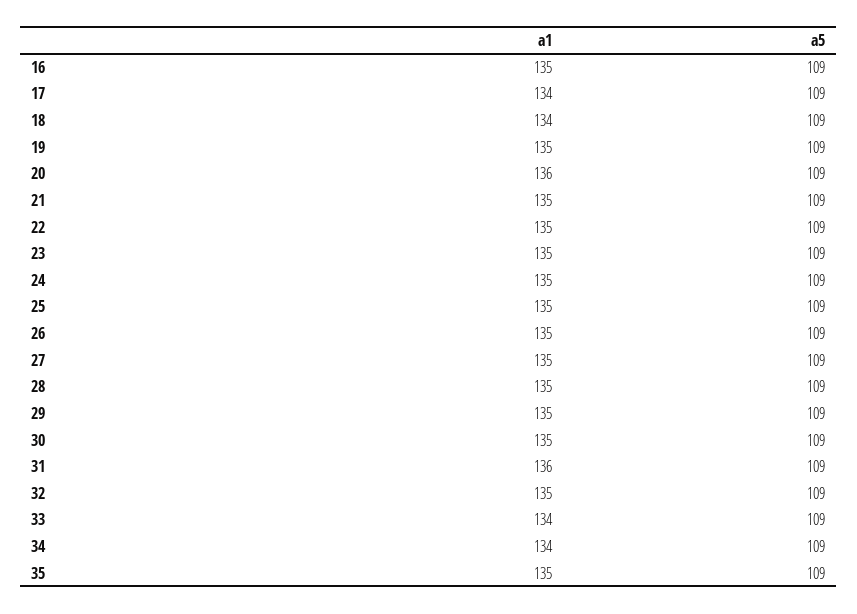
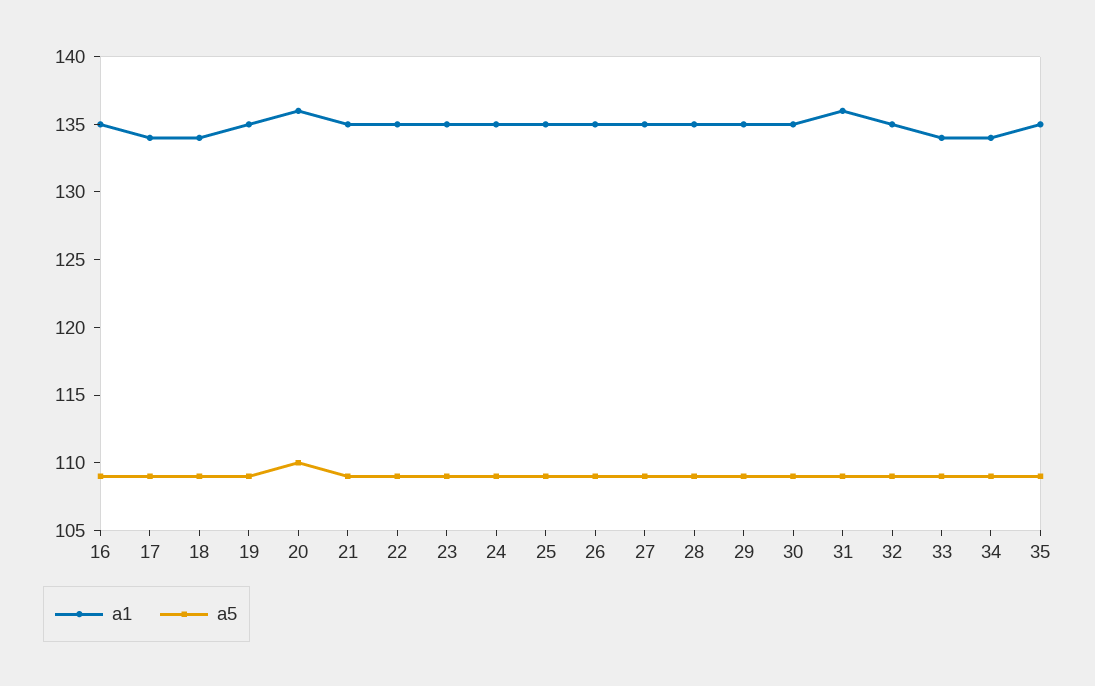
a5, 20: 109 -> 110

